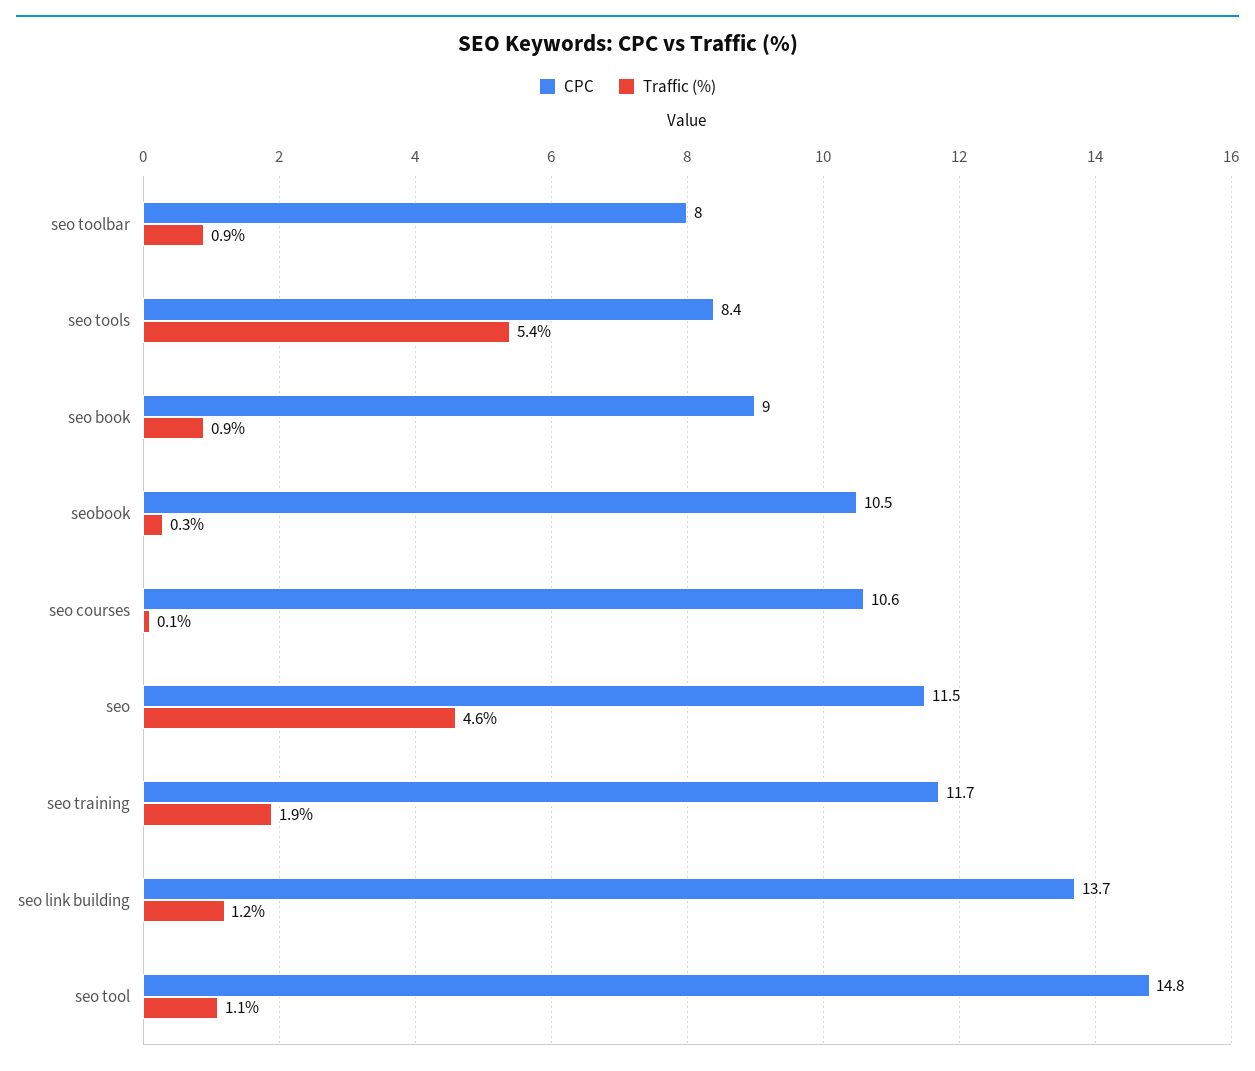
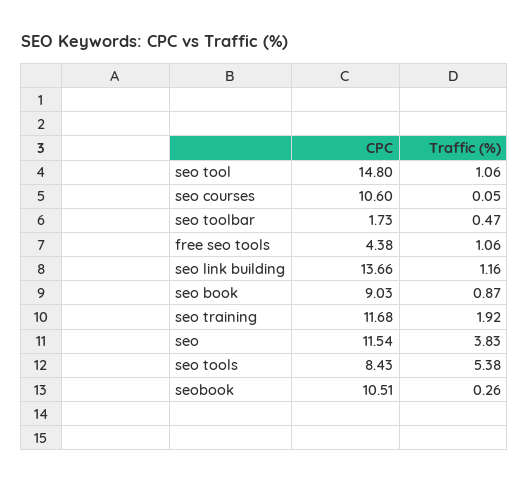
CPC, seo toolbar: 8 -> 1.73
Traffic (%), seo toolbar: 0.9 -> 0.47
Traffic (%), seo: 4.6 -> 3.83
CPC, free seo tools: none -> 4.38
Traffic (%), free seo tools: none -> 1.06

